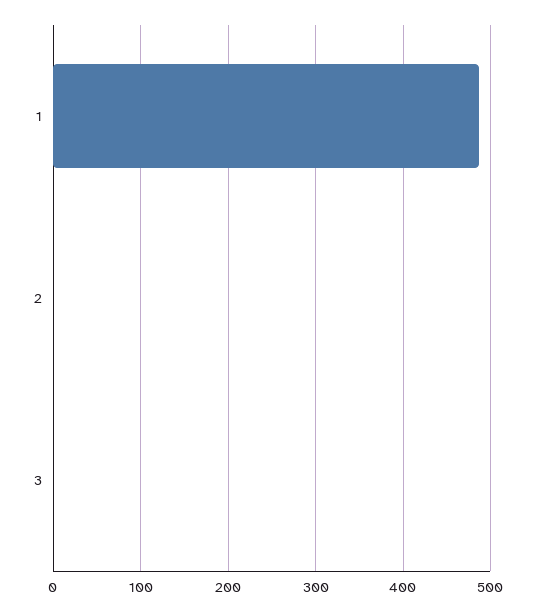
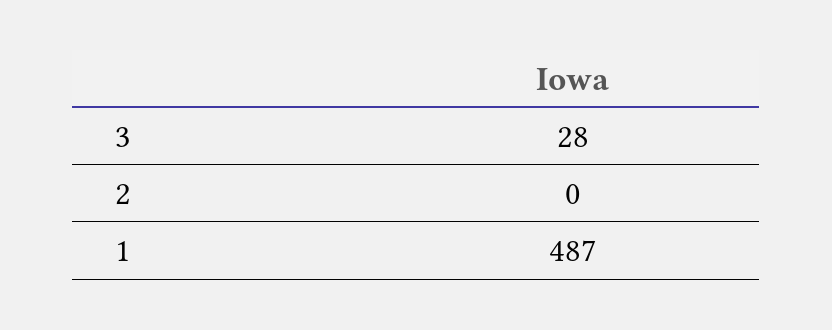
3: 0 -> 28

